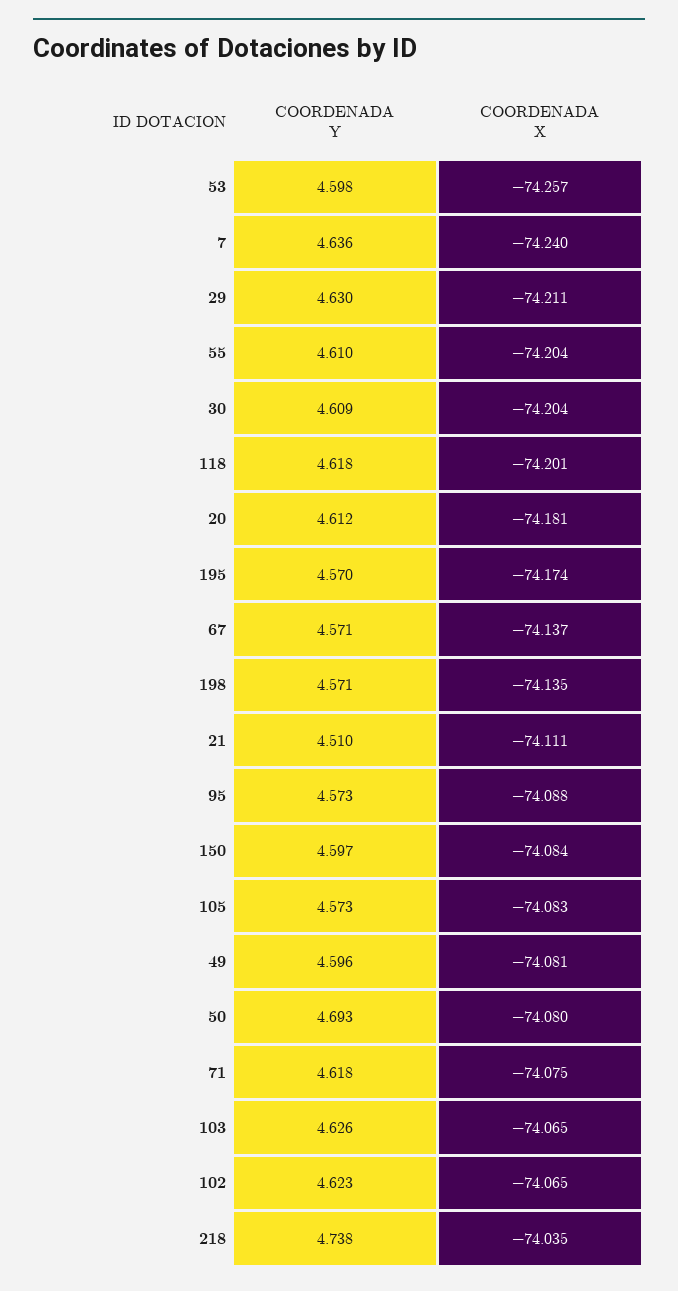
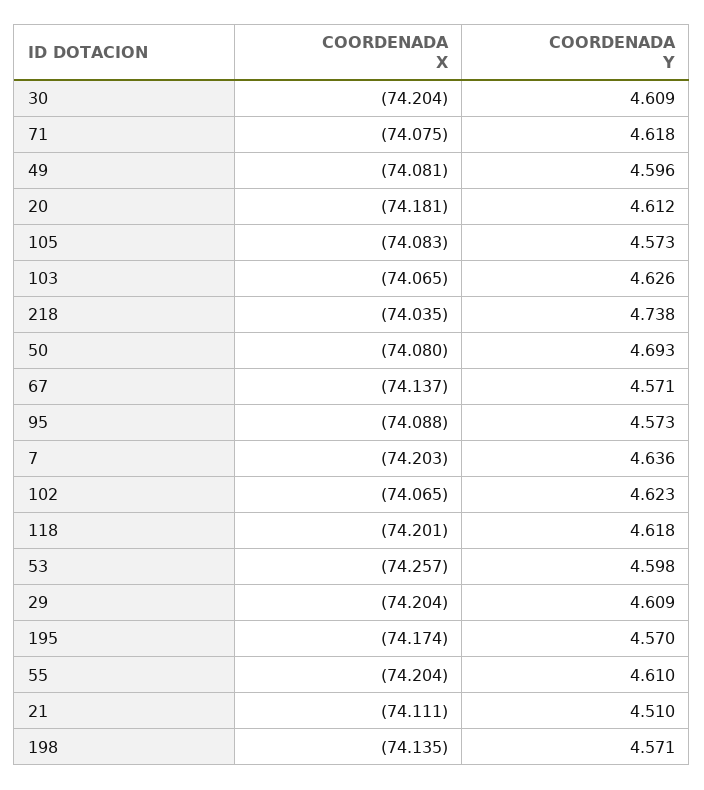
COORDENADA X, 7: -74.24 -> -74.203
COORDENADA Y, 29: 4.63 -> 4.609
COORDENADA X, 29: -74.211 -> -74.204
COORDENADA Y, 150: 4.597 -> none
COORDENADA X, 150: -74.084 -> none

